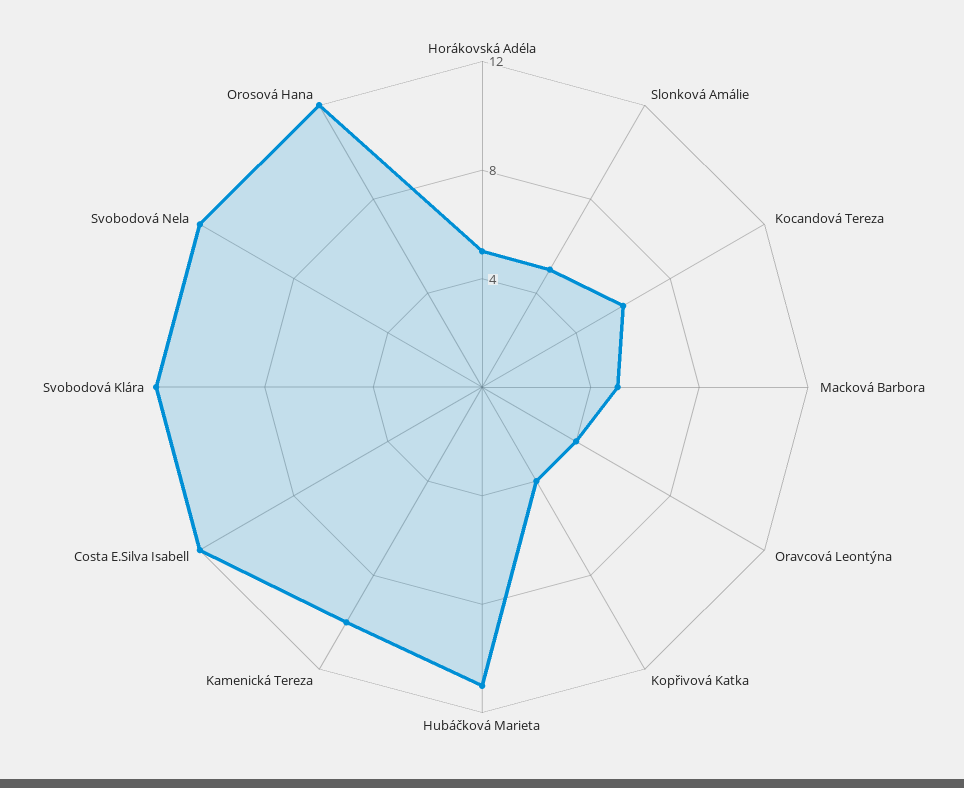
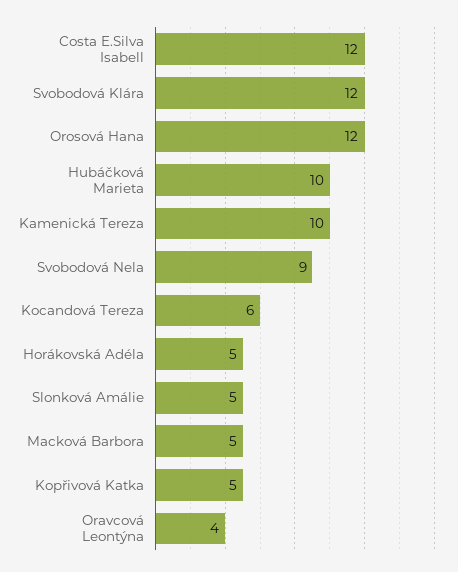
Kopřivová Katka: 4 -> 5
Hubáčková Marieta: 11 -> 10
Svobodová Nela: 12 -> 9

